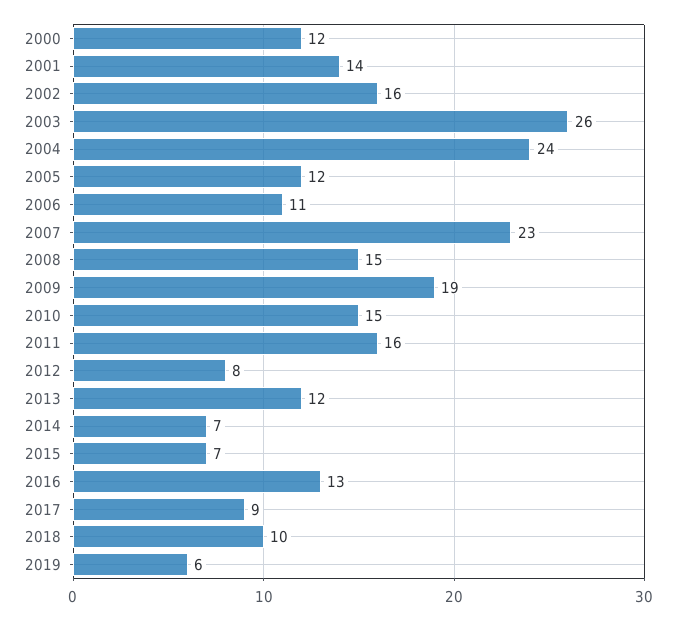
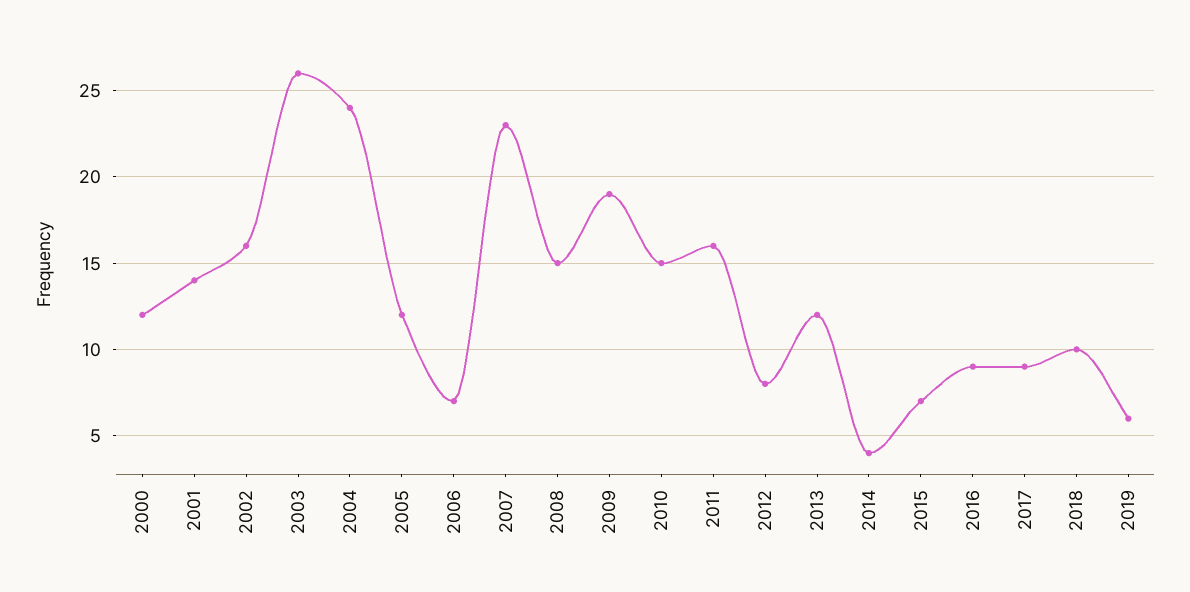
2006: 11 -> 7
2014: 7 -> 4
2016: 13 -> 9

